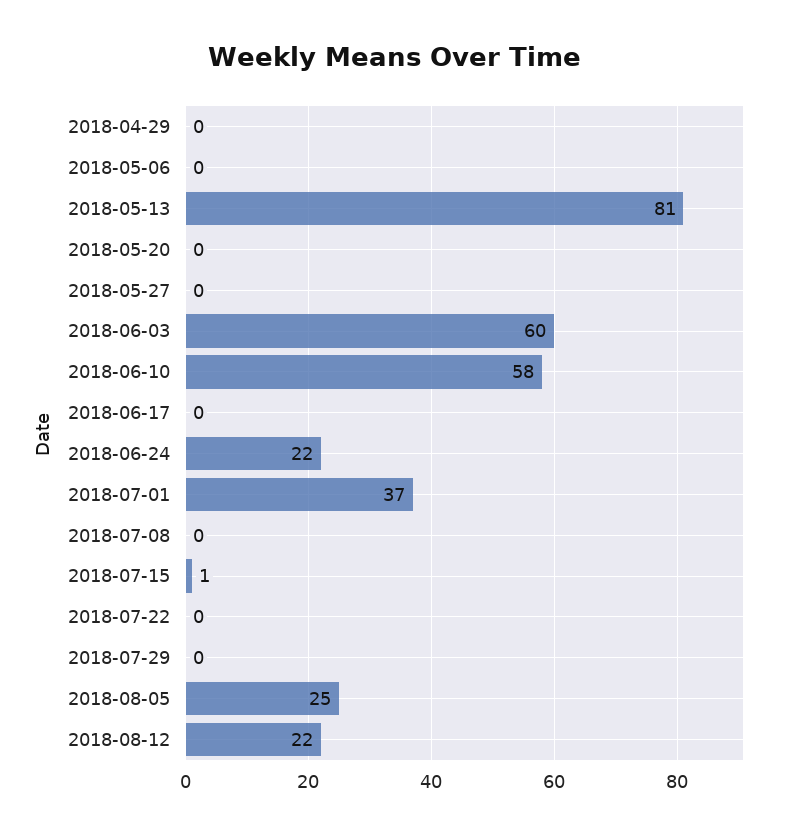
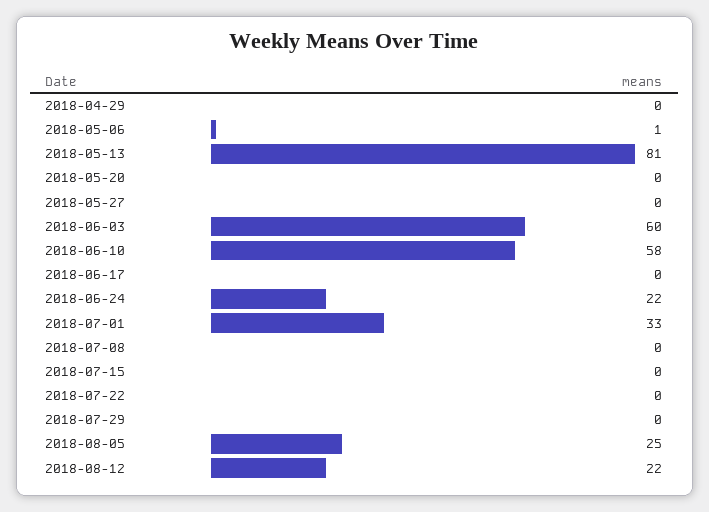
2018-05-06: 0 -> 1
2018-07-01: 37 -> 33
2018-07-15: 1 -> 0

